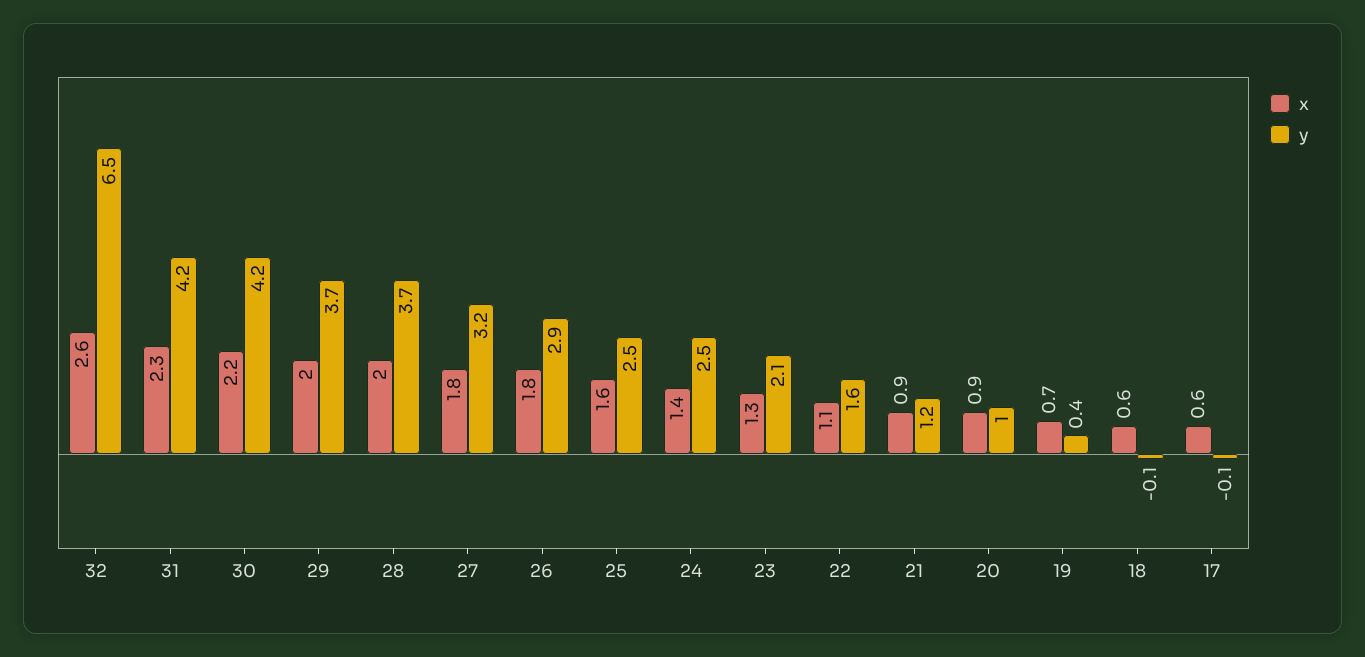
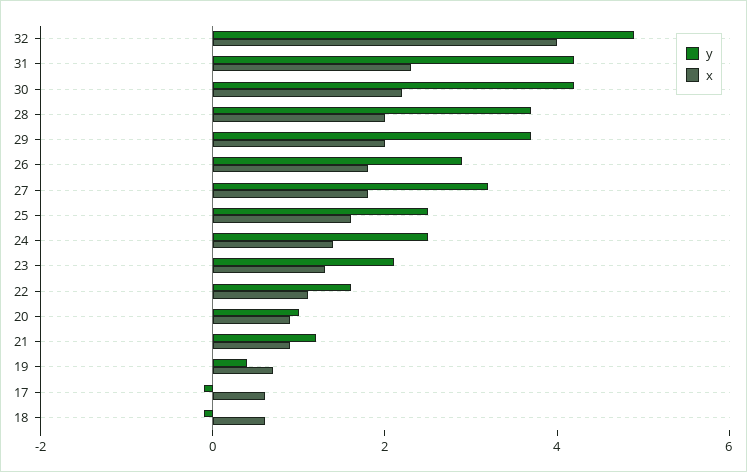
x, 32: 2.6 -> 4
y, 32: 6.5 -> 5

